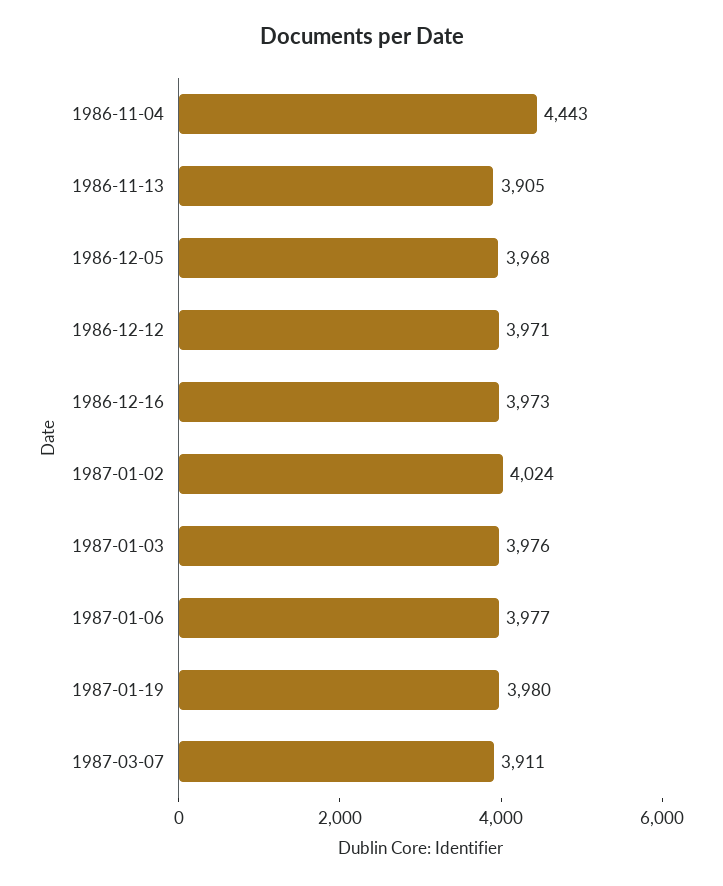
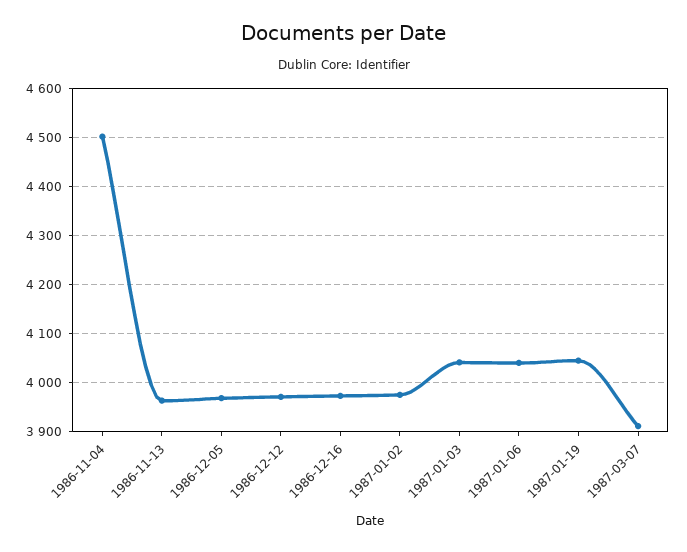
1986-11-04: 4443 -> 4500
1986-11-13: 3905 -> 3960
1987-01-02: 4024 -> 3980
1987-01-03: 3976 -> 4040
1987-01-06: 3977 -> 4040
1987-01-19: 3980 -> 4040

